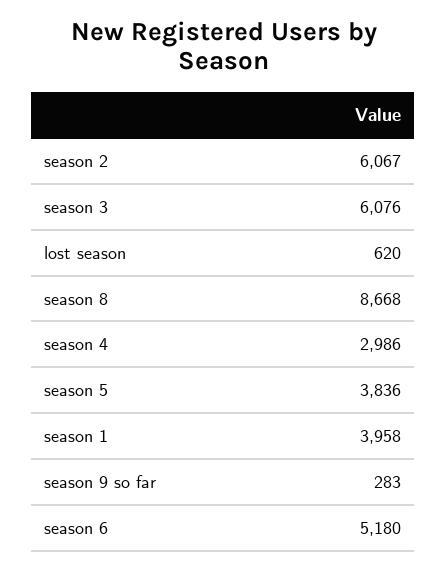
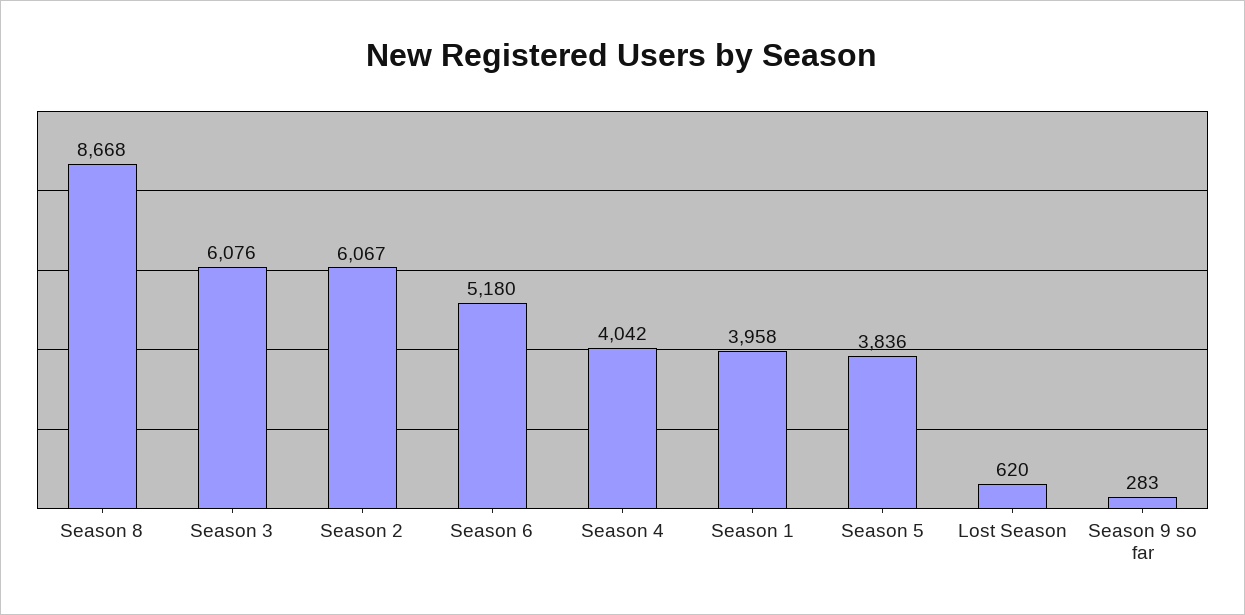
season 4: 2986 -> 4042

